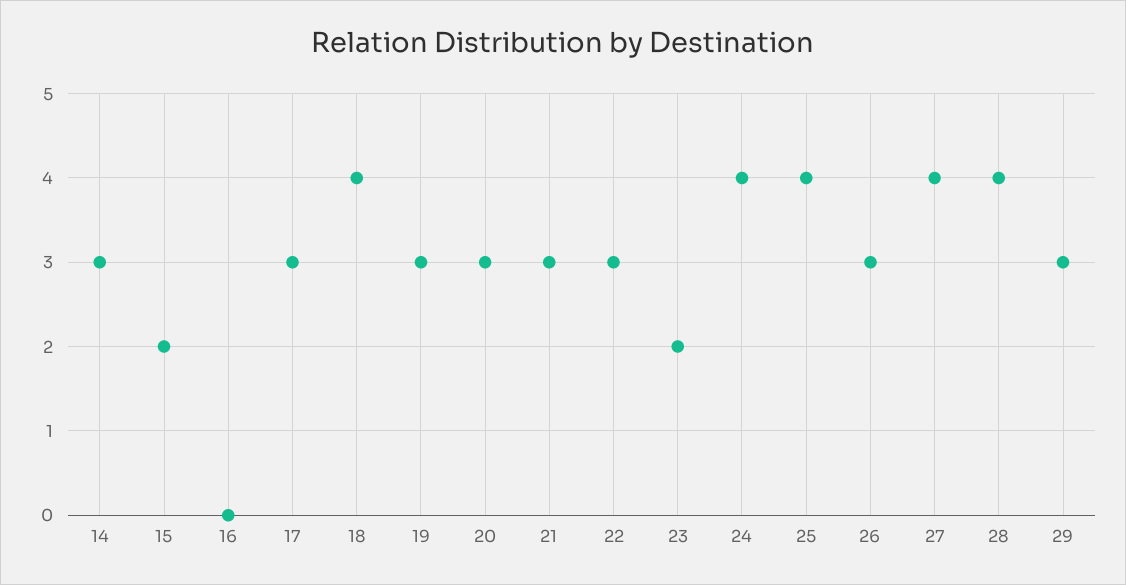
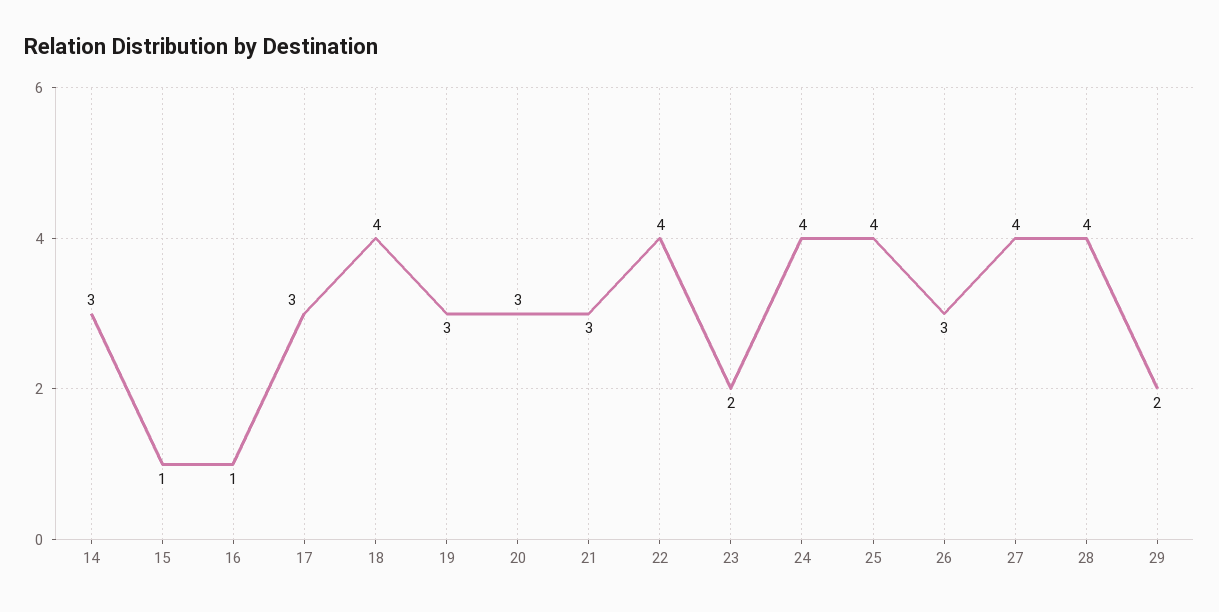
15: 2 -> 1
16: 0 -> 1
22: 3 -> 4
29: 3 -> 2

